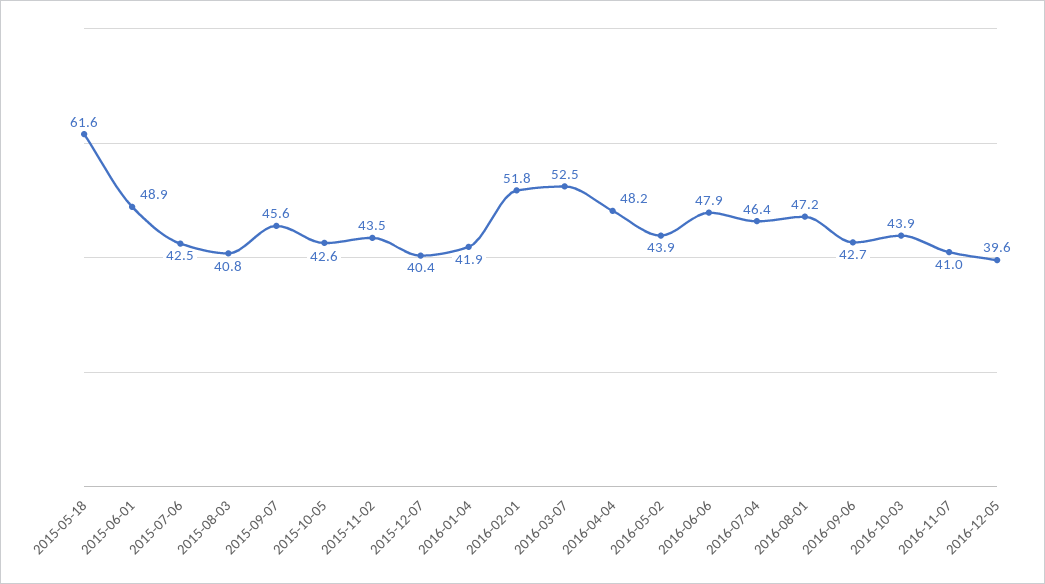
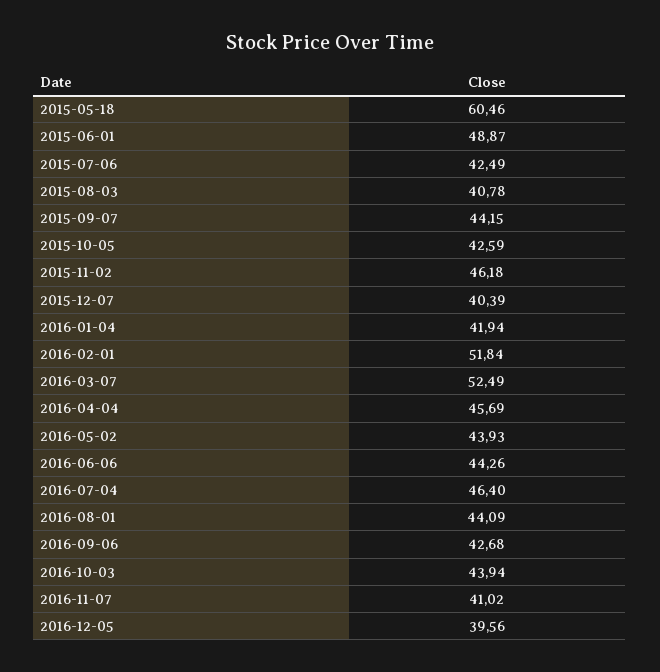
2015-05-18: 61.6 -> 60.46
2015-09-07: 45.6 -> 44.15
2015-11-02: 43.5 -> 46.18
2016-04-04: 48.2 -> 45.69
2016-06-06: 47.9 -> 44.26
2016-08-01: 47.2 -> 44.09

